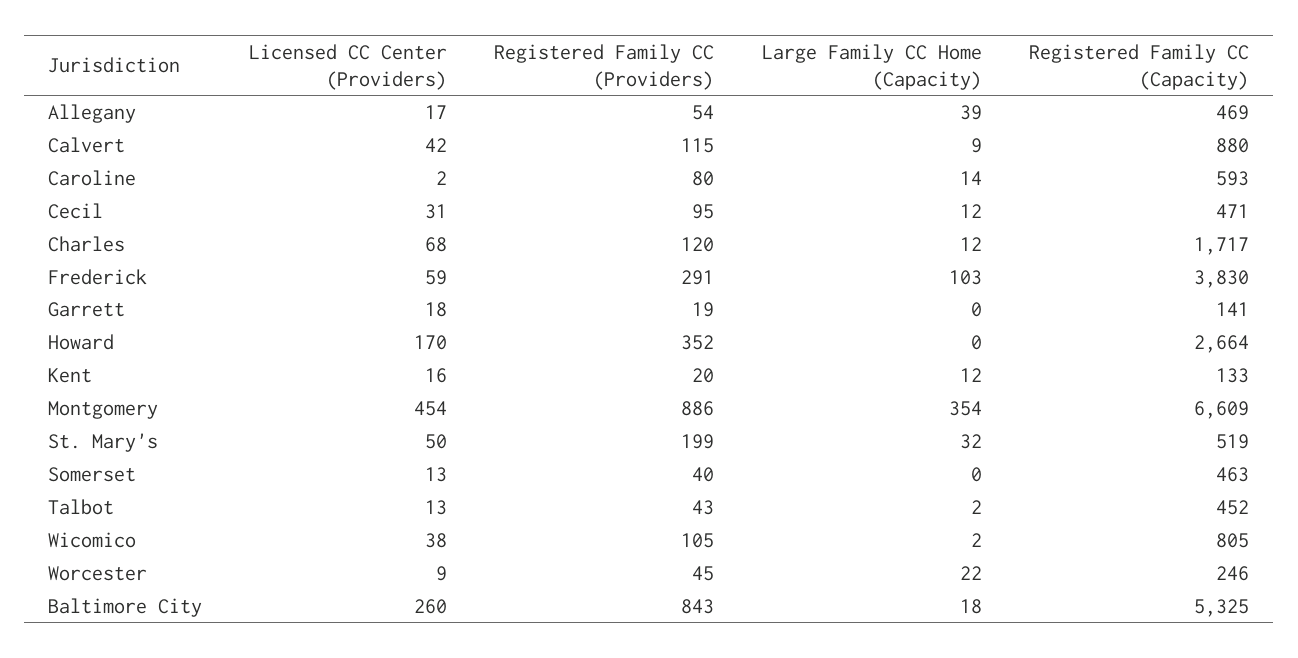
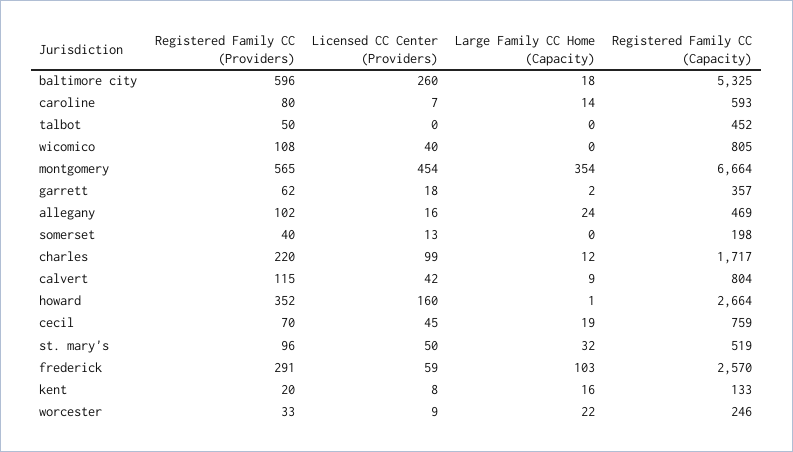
Licensed CC Center (Providers), Allegany: 17 -> 16
Registered Family CC (Providers), Allegany: 54 -> 102
Large Family CC Home (Capacity), Allegany: 39 -> 24
Registered Family CC (Capacity), Calvert: 880 -> 804
Licensed CC Center (Providers), Caroline: 2 -> 7
Licensed CC Center (Providers), Cecil: 31 -> 45
Registered Family CC (Providers), Cecil: 95 -> 70
Large Family CC Home (Capacity), Cecil: 12 -> 19
Registered Family CC (Capacity), Cecil: 471 -> 759
Licensed CC Center (Providers), Charles: 68 -> 99
Registered Family CC (Providers), Charles: 120 -> 220
Registered Family CC (Capacity), Frederick: 3830 -> 2570
Registered Family CC (Providers), Garrett: 19 -> 62
Large Family CC Home (Capacity), Garrett: 0 -> 2
Registered Family CC (Capacity), Garrett: 141 -> 357
Licensed CC Center (Providers), Howard: 170 -> 160
Large Family CC Home (Capacity), Howard: 0 -> 1
Licensed CC Center (Providers), Kent: 16 -> 8
Large Family CC Home (Capacity), Kent: 12 -> 16
Registered Family CC (Providers), Montgomery: 886 -> 565
Registered Family CC (Capacity), Montgomery: 6609 -> 6664
Registered Family CC (Providers), St. Mary's: 199 -> 96
Registered Family CC (Capacity), Somerset: 463 -> 198
Licensed CC Center (Providers), Talbot: 13 -> 0
Registered Family CC (Providers), Talbot: 43 -> 50
Large Family CC Home (Capacity), Talbot: 2 -> 0
Licensed CC Center (Providers), Wicomico: 38 -> 40
Registered Family CC (Providers), Wicomico: 105 -> 108
Large Family CC Home (Capacity), Wicomico: 2 -> 0
Registered Family CC (Providers), Worcester: 45 -> 33
Registered Family CC (Providers), Baltimore City: 843 -> 596

